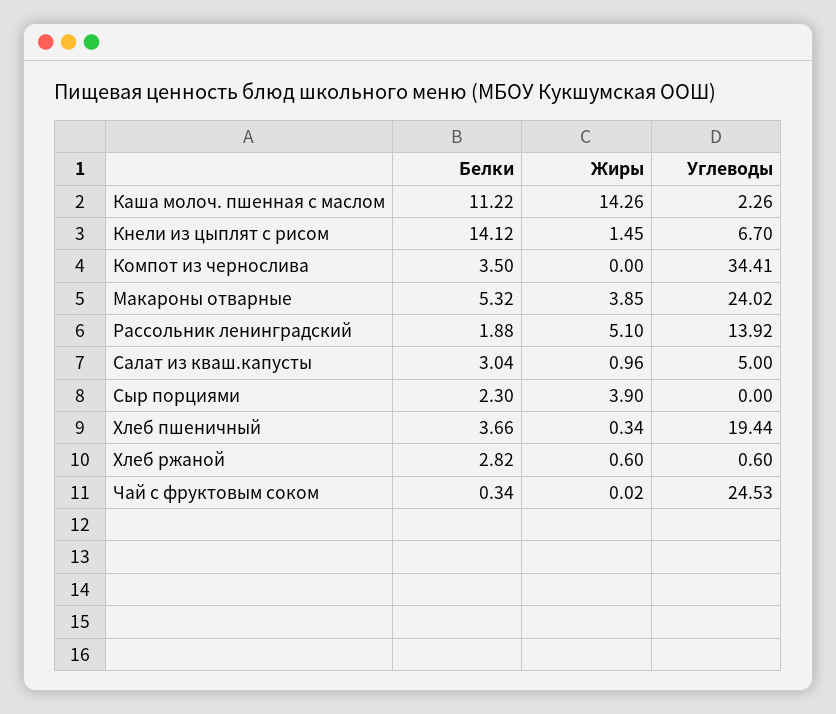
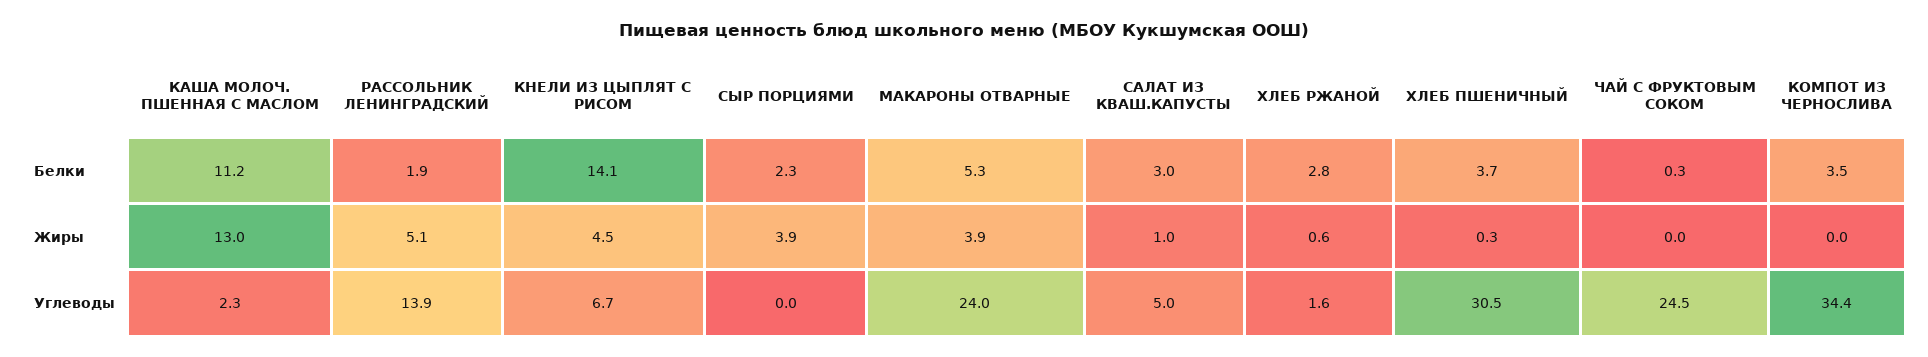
Жиры, Каша молоч. пшенная с маслом: 14.26 -> 13
Жиры, Кнели из цыплят с рисом: 1.45 -> 4.5
Углеводы, Хлеб пшеничный: 19.44 -> 30.5
Углеводы, Хлеб ржаной: 0.6 -> 1.6

